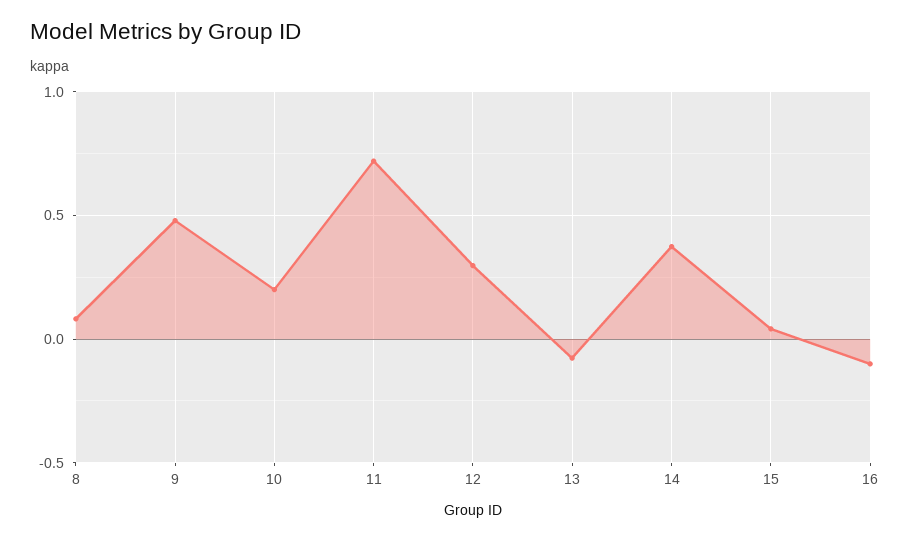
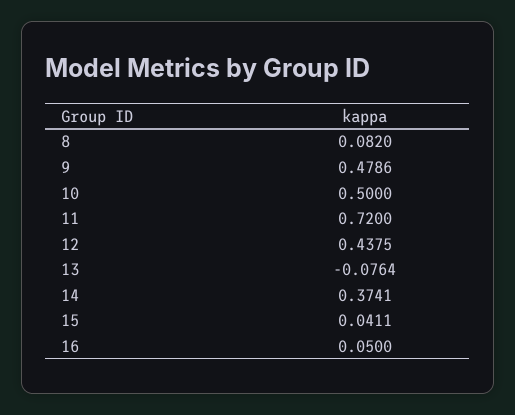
10: 0.2 -> 0.5
12: 0.3 -> 0.4375
16: -0.1 -> 0.05

